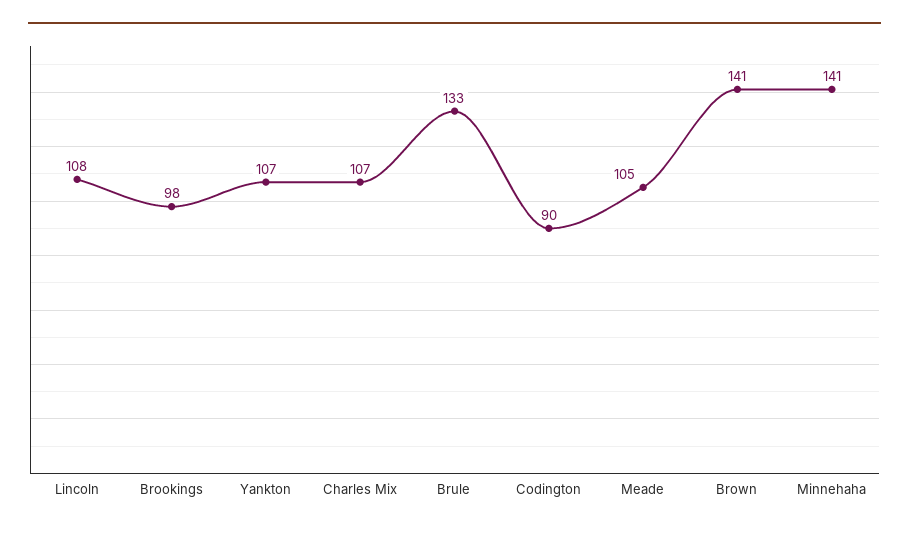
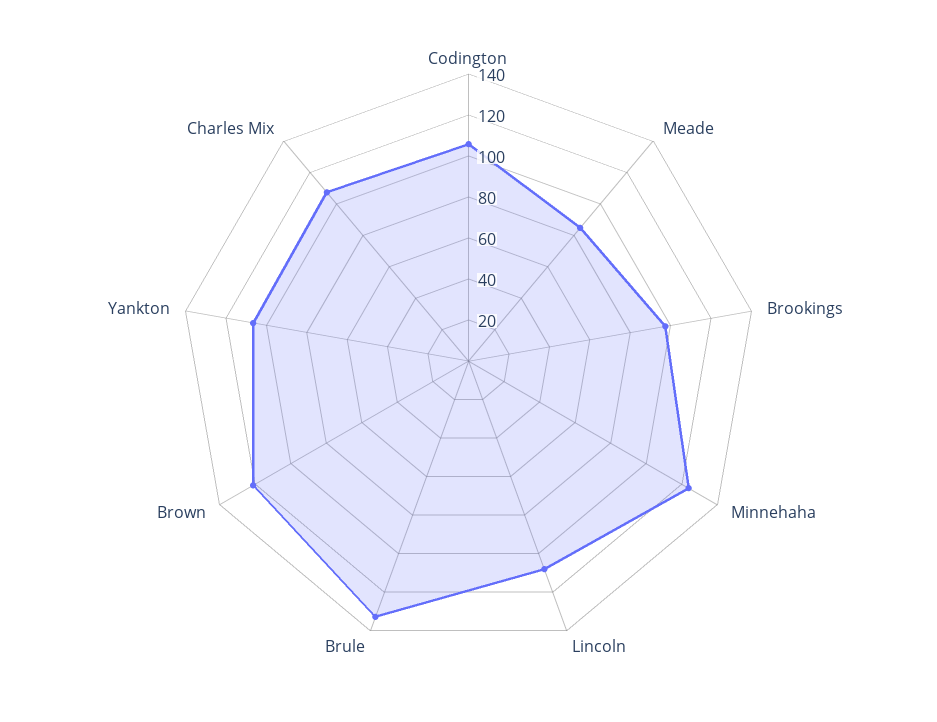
Codington: 90 -> 105
Meade: 105 -> 85
Brown: 141 -> 120
Minnehaha: 141 -> 125

